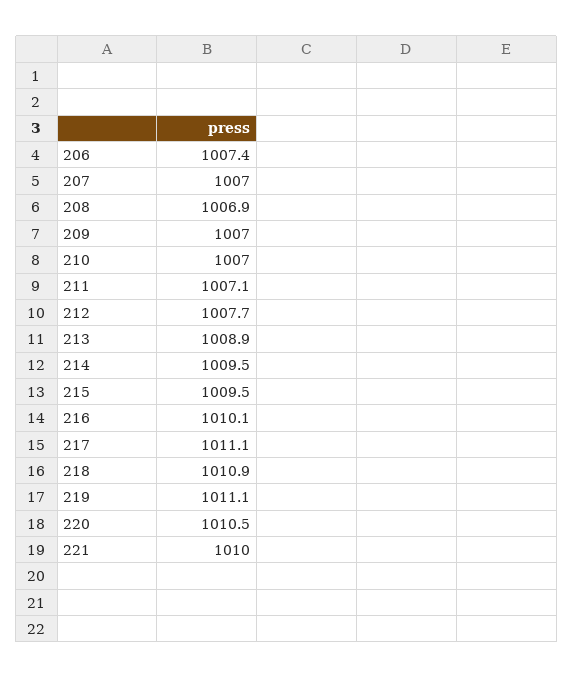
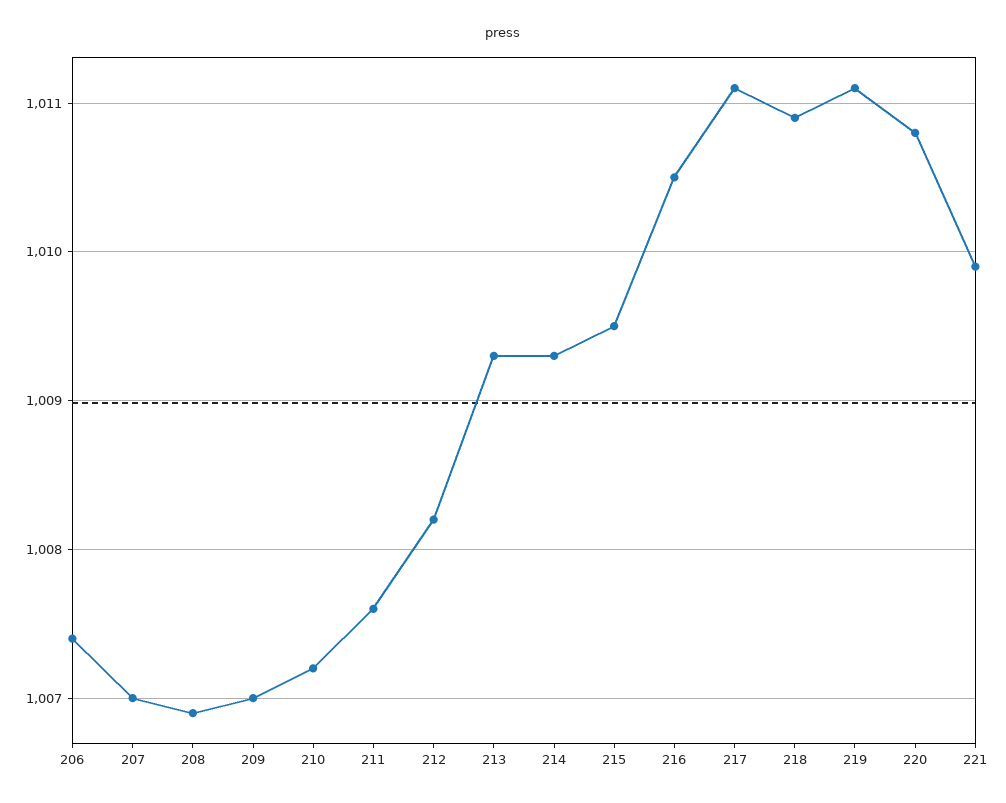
210: 1007 -> 1007.2
211: 1007.1 -> 1007.6
212: 1007.7 -> 1008.2
213: 1008.9 -> 1009.3
214: 1009.5 -> 1009.3
216: 1010.1 -> 1010.5
220: 1010.5 -> 1010.8
221: 1010 -> 1009.9

